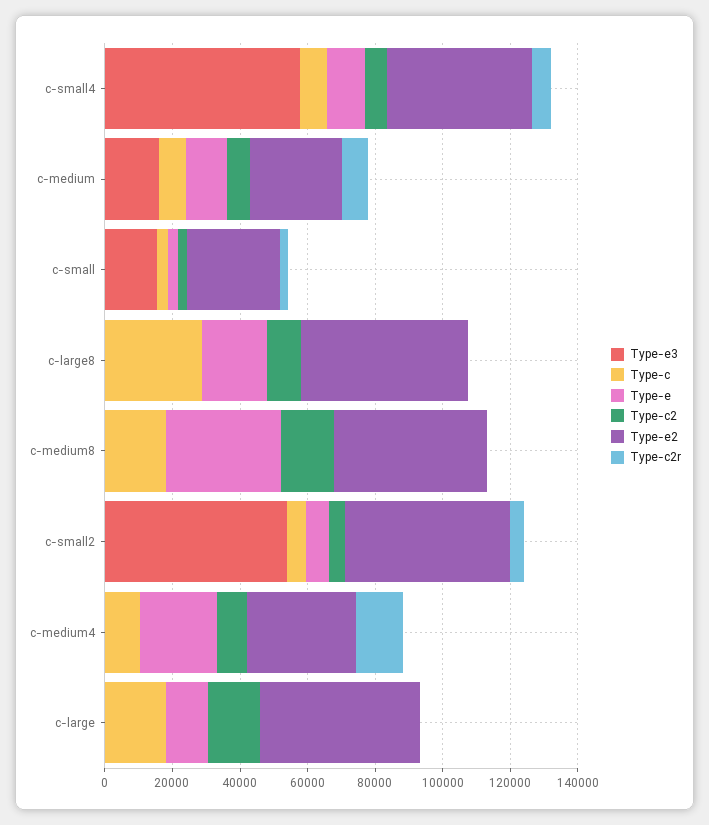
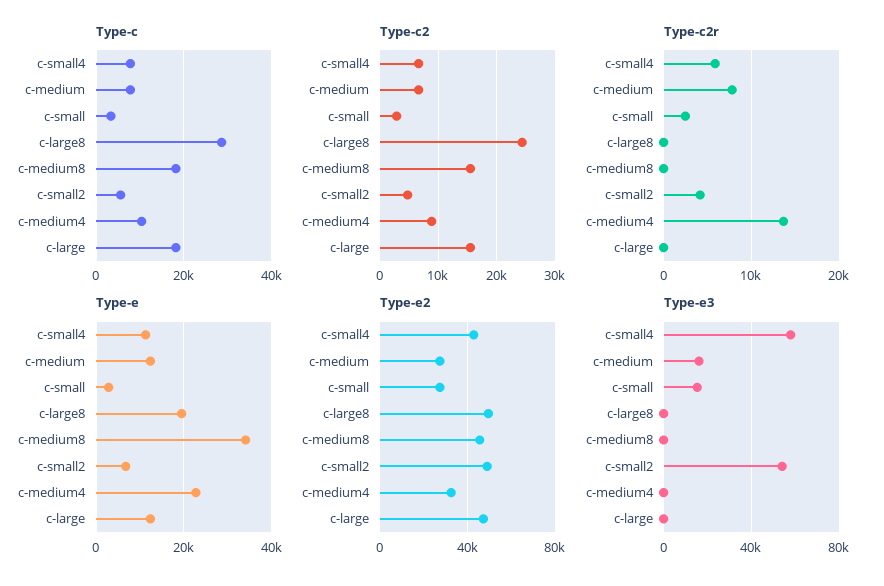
Type-c2, c-large8: 10000 -> 24000

